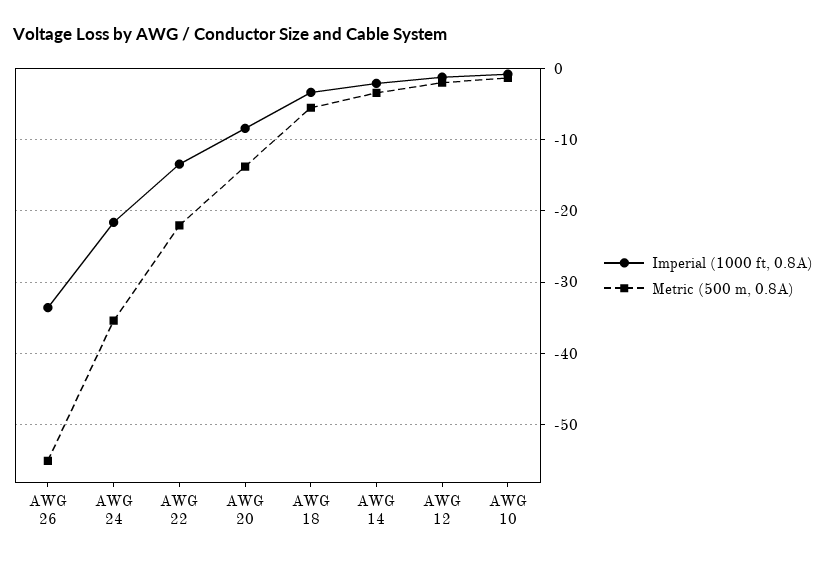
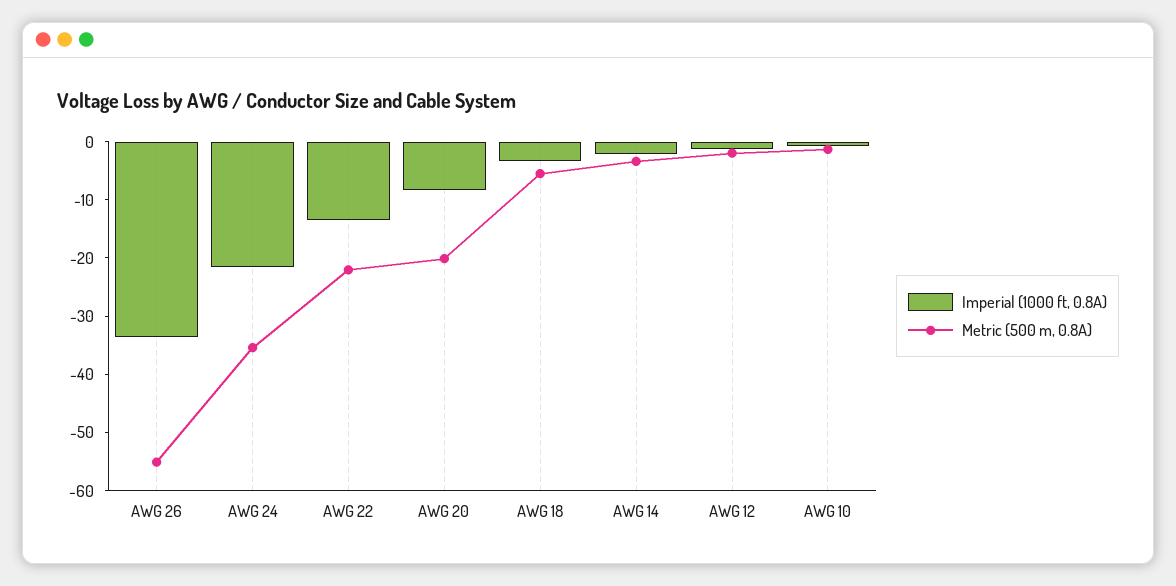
Metric (500 m, 0.8A), AWG 20: -14 -> -20

